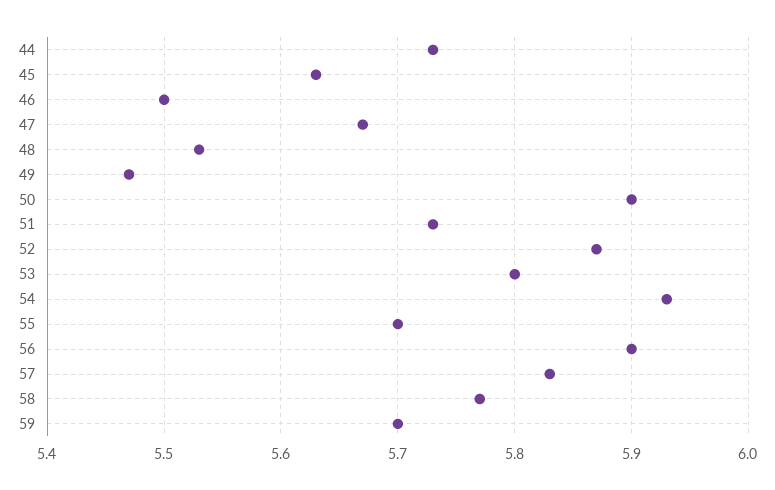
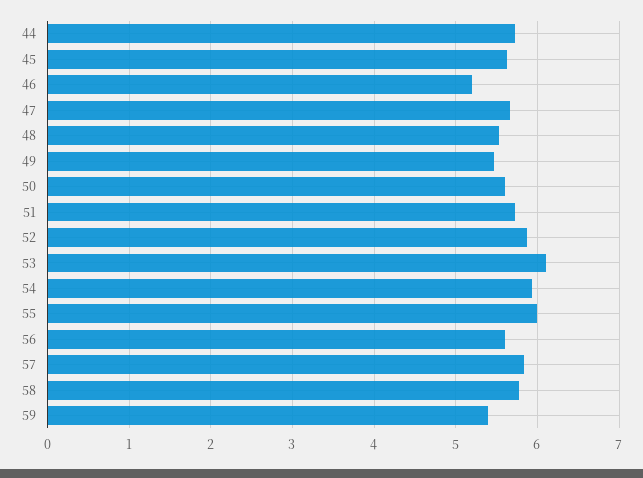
46: 5.5 -> 5.2
50: 5.9 -> 5.6
53: 5.8 -> 6.1
55: 5.7 -> 6
56: 5.9 -> 5.6
59: 5.7 -> 5.4

